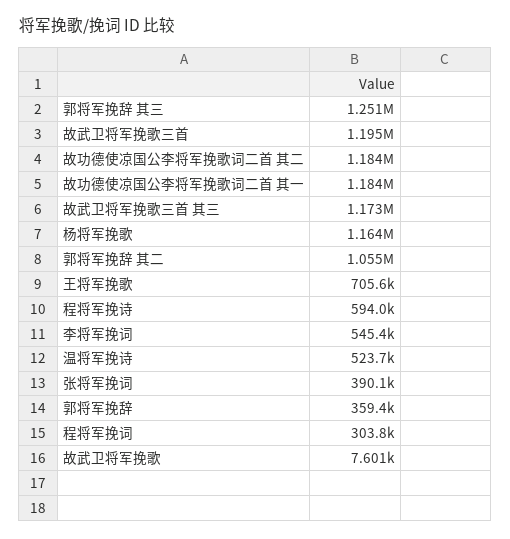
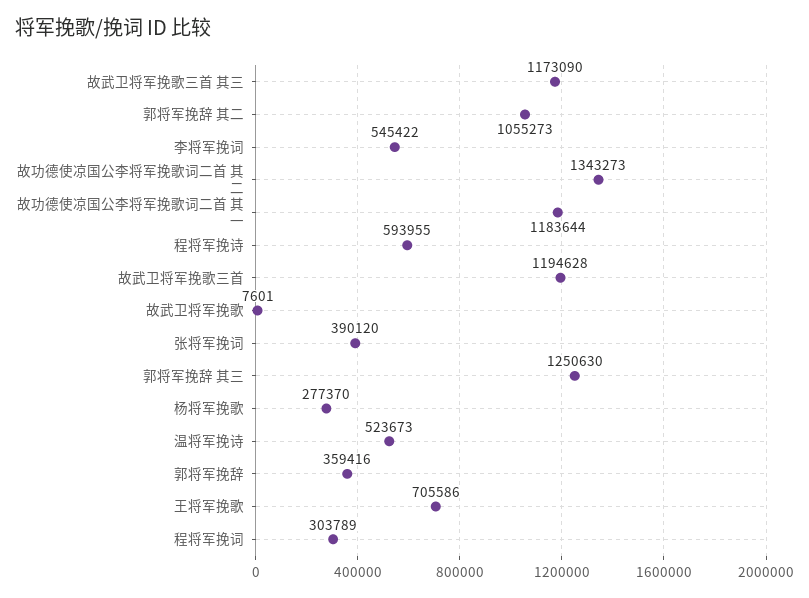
故功德使凉国公李将军挽歌词二首 其二: 1184000 -> 1343273
杨将军挽歌: 1164000 -> 277370

